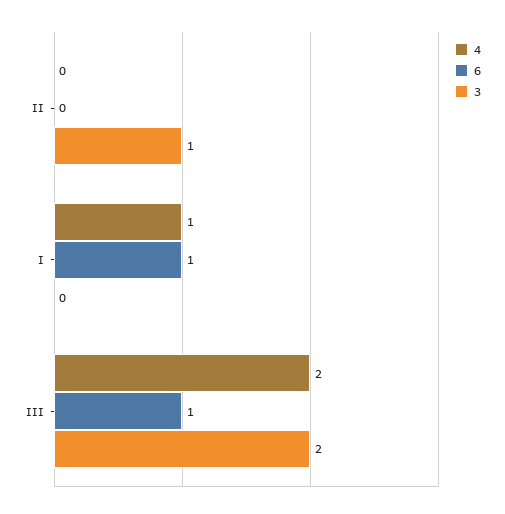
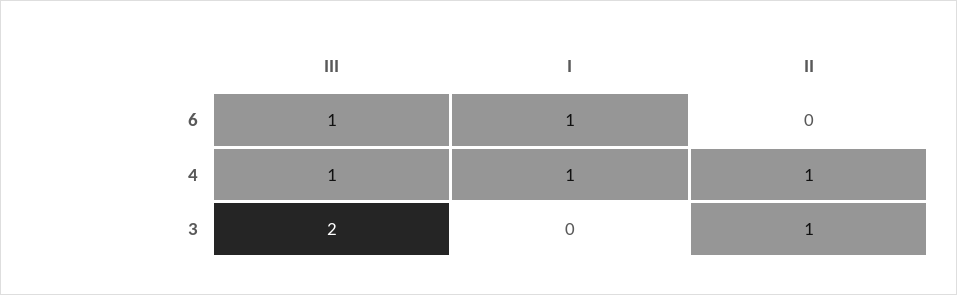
4, II: 0 -> 1
4, III: 2 -> 1

